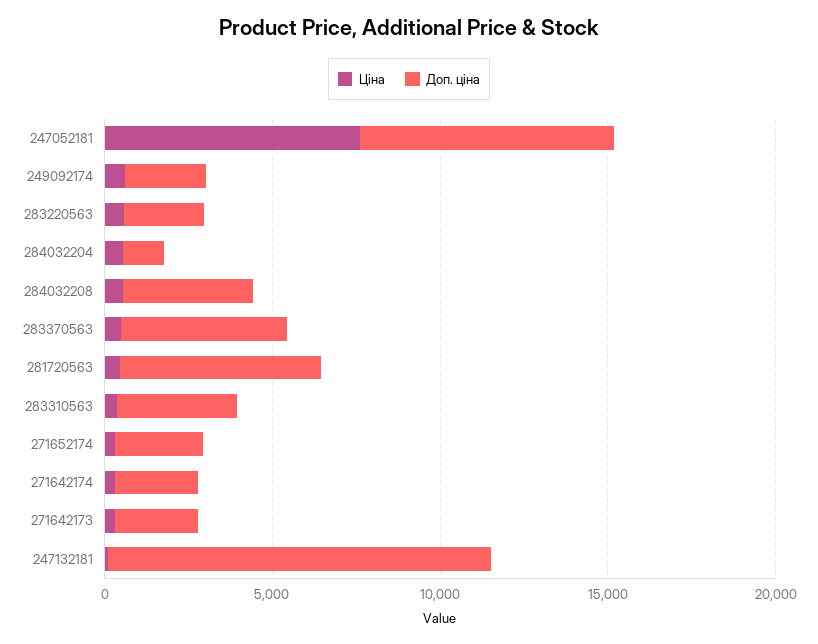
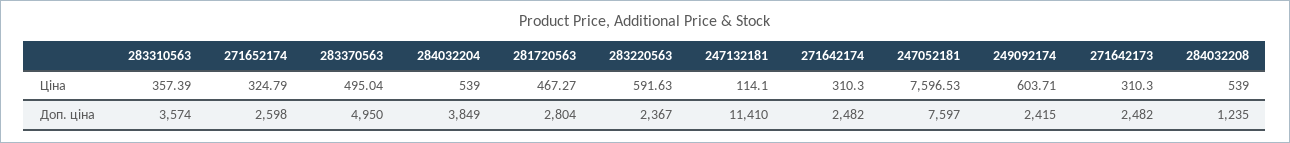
Доп. ціна, 284032204: 1000 -> 3849
Доп. ціна, 284032208: 4000 -> 1235
Доп. ціна, 281720563: 6000 -> 2804

